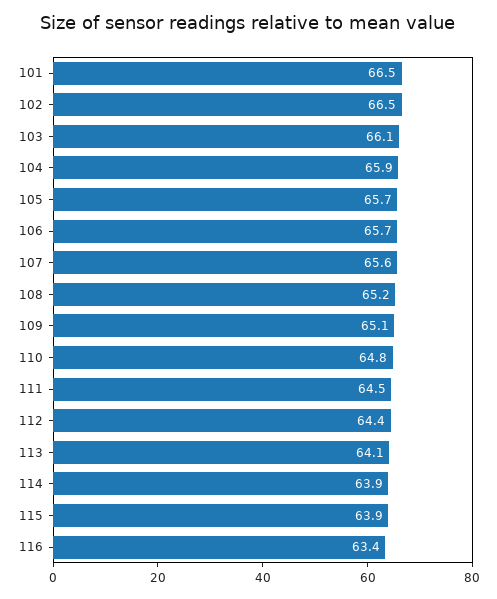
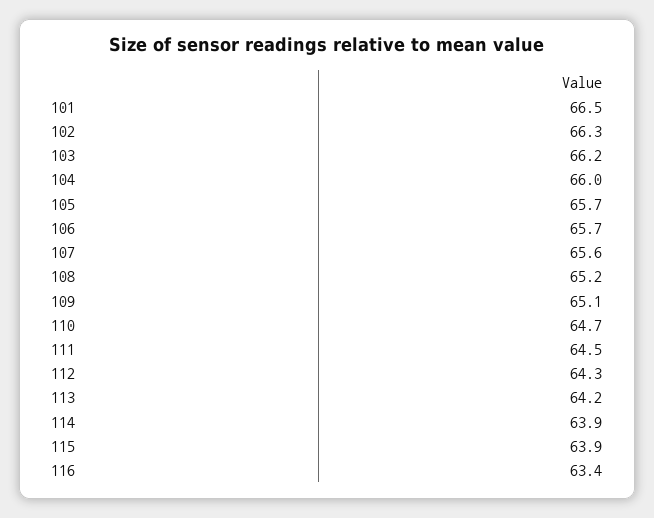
102: 66.5 -> 66.3
103: 66.1 -> 66.2
104: 65.9 -> 66
110: 64.8 -> 64.7
112: 64.4 -> 64.3
113: 64.1 -> 64.2

